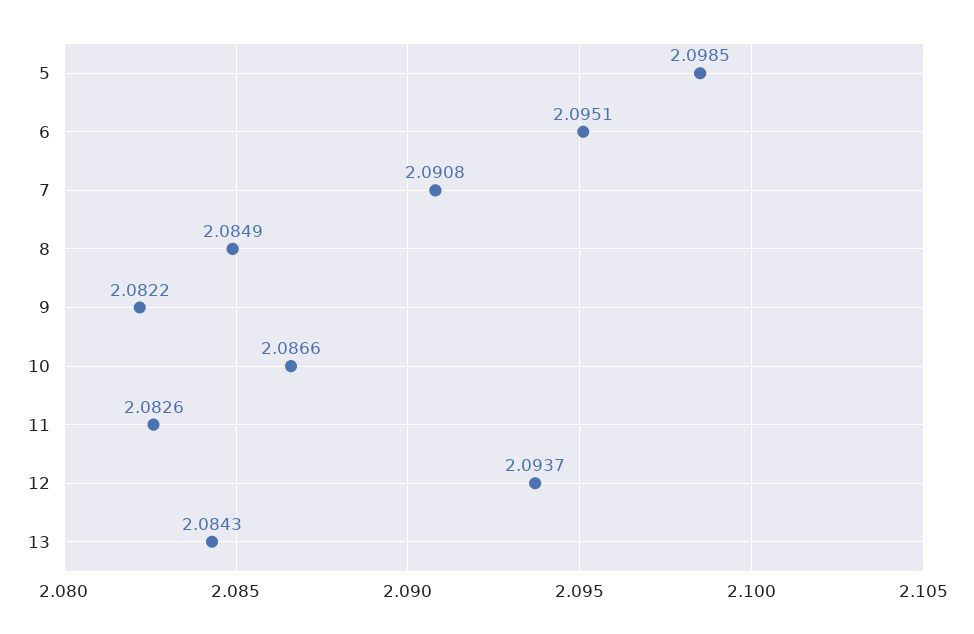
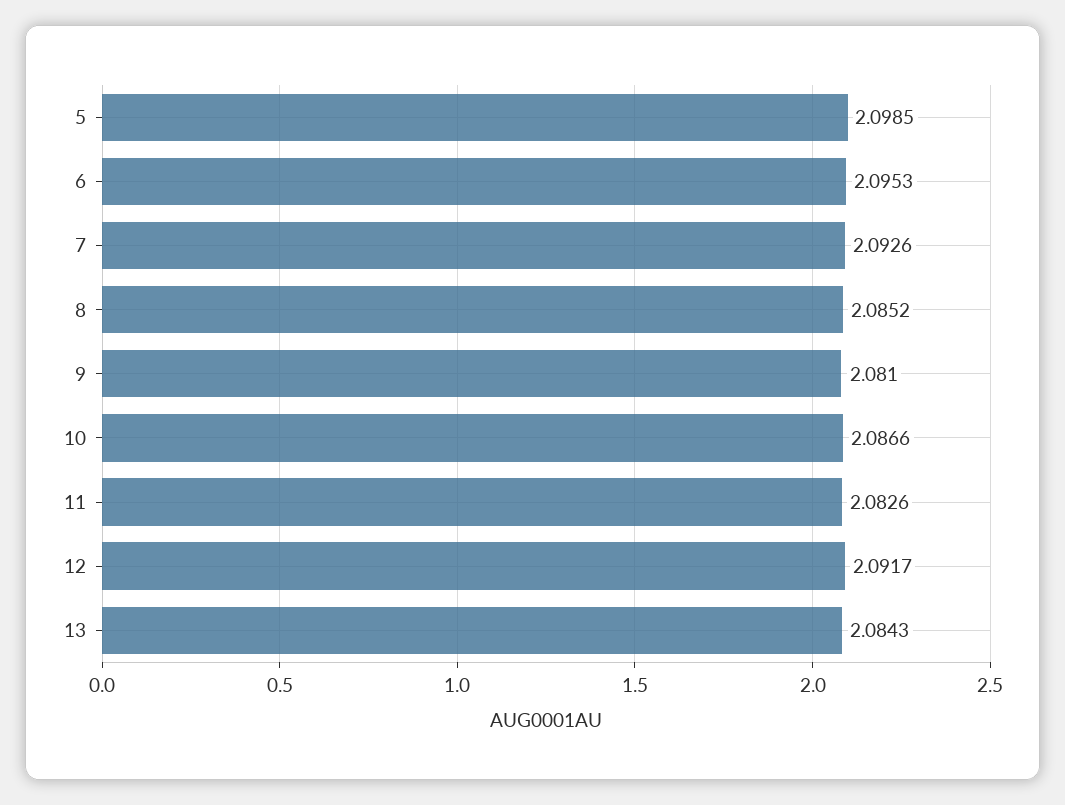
6: 2.0951 -> 2.0953
7: 2.0908 -> 2.0926
8: 2.0849 -> 2.0852
9: 2.0822 -> 2.081
12: 2.0937 -> 2.0917

